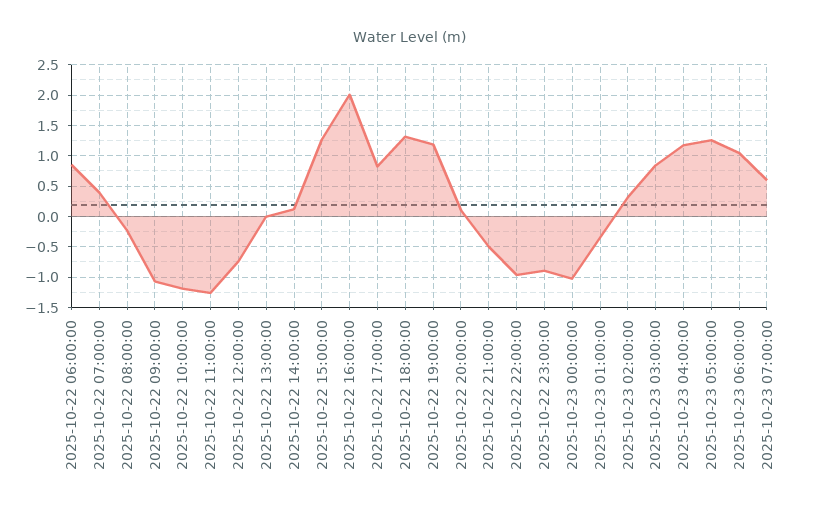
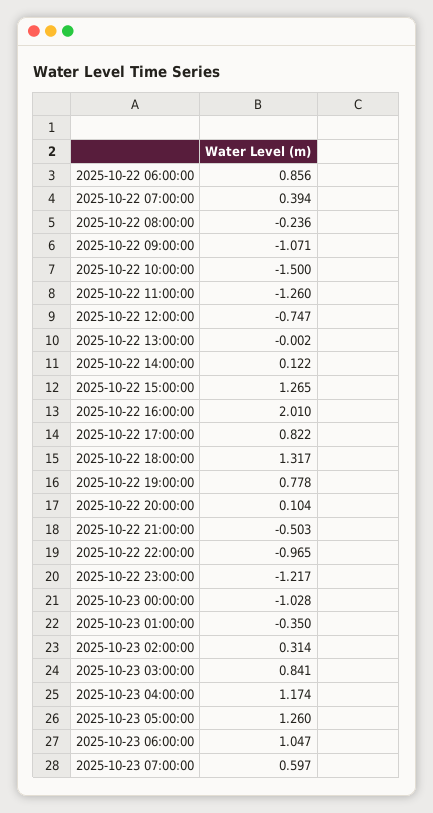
2025-10-22 10:00:00: -1.2 -> -1.5
2025-10-22 19:00:00: 1.2 -> 0.778
2025-10-22 23:00:00: -0.9 -> -1.217

